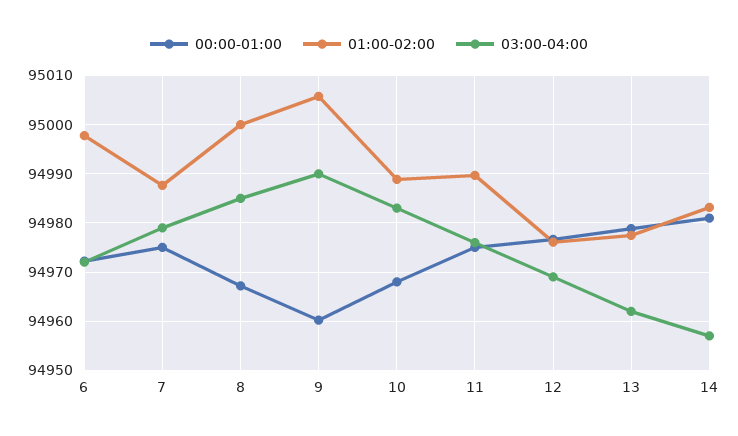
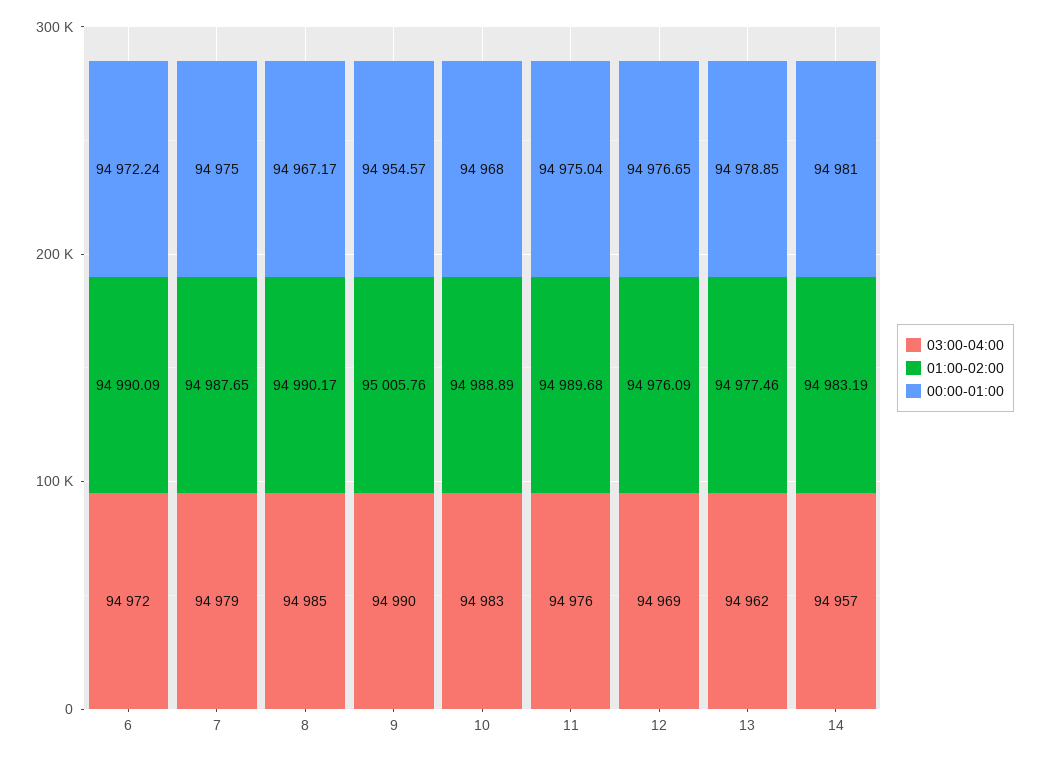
01:00-02:00, 6: 94998 -> 94990.09
01:00-02:00, 8: 95000 -> 94990.17
00:00-01:00, 9: 94960 -> 94954.57

